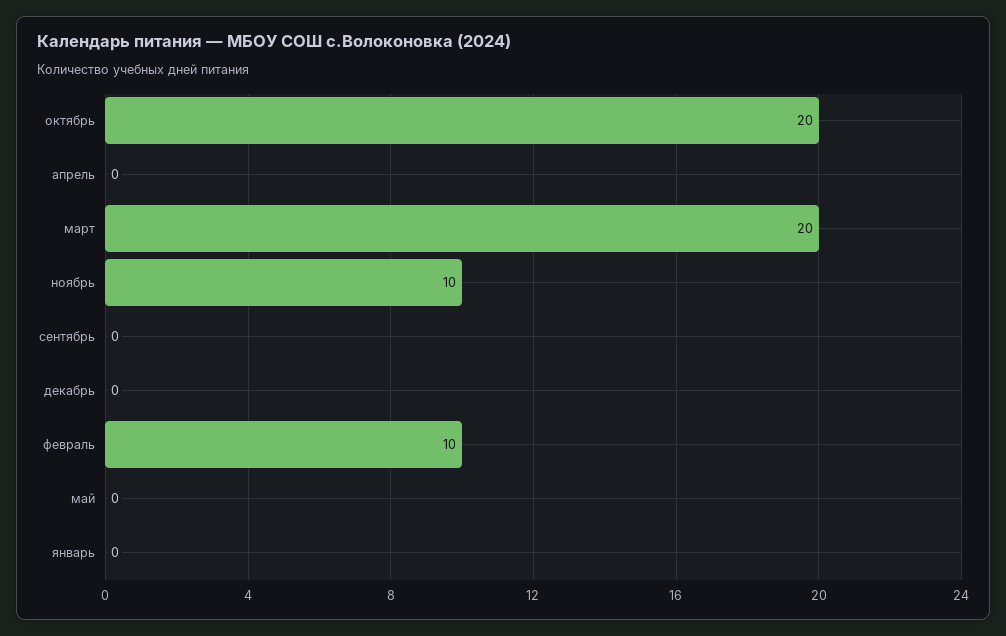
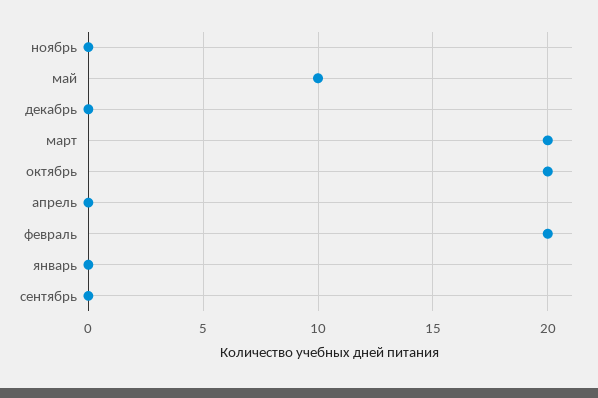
ноябрь: 10 -> 0
февраль: 10 -> 20
май: 0 -> 10

